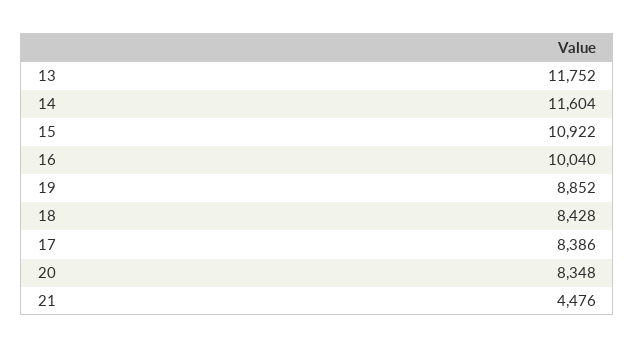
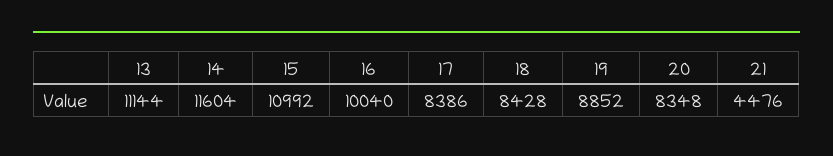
13: 11752 -> 11144
15: 10922 -> 10992

